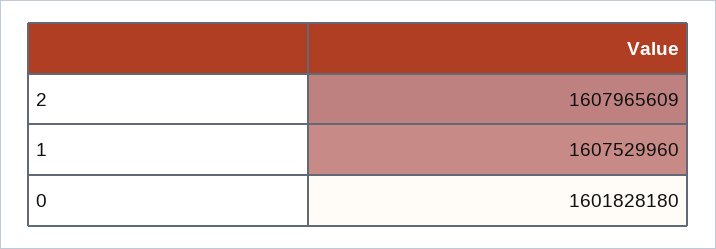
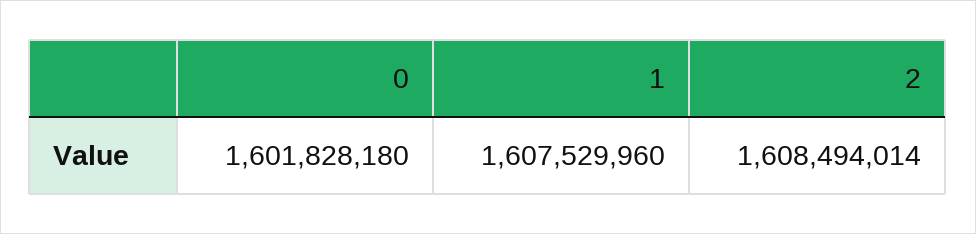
2: 1607965609 -> 1608494014

